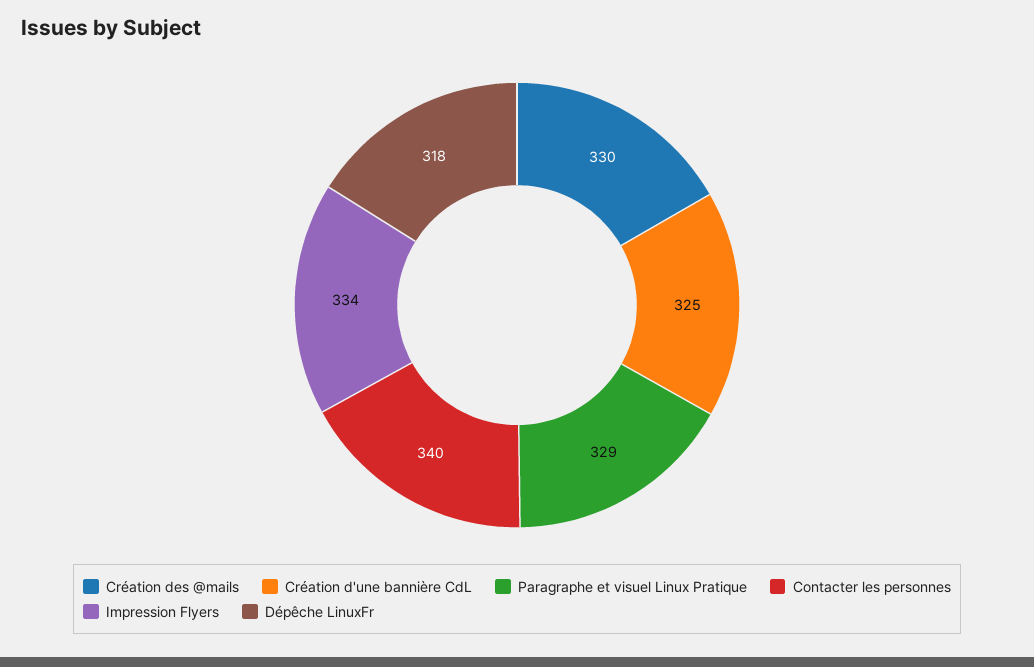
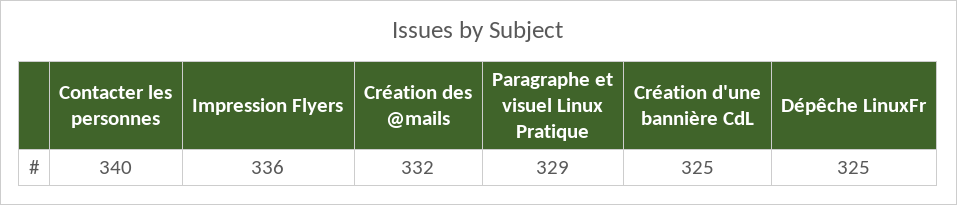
Création des @mails: 330 -> 332
Impression Flyers: 334 -> 336
Dépêche LinuxFr: 318 -> 325

